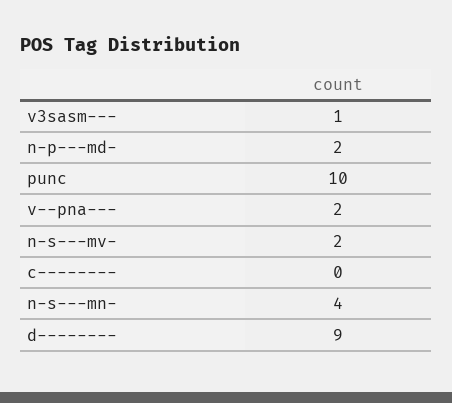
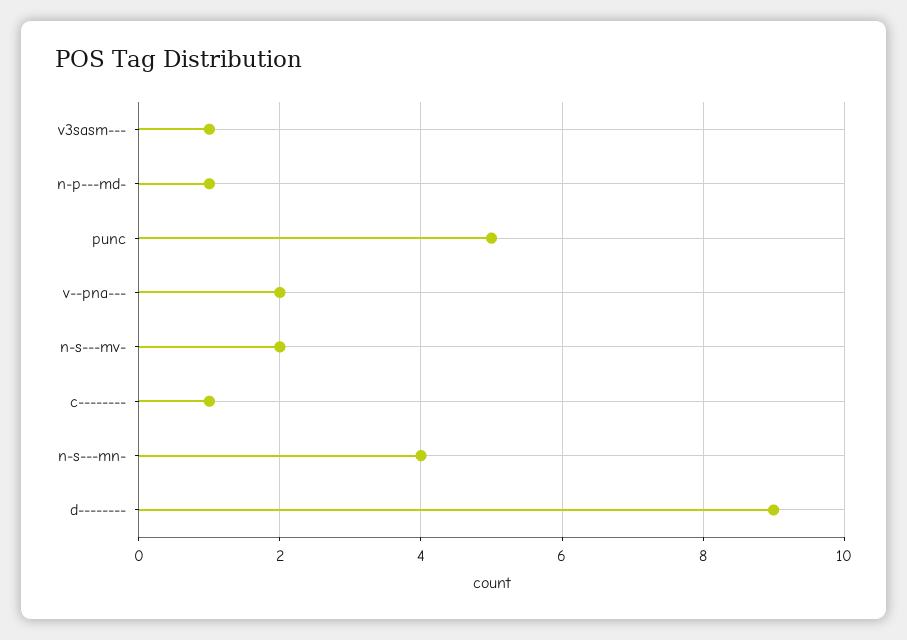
n-p---md-: 2 -> 1
punc: 10 -> 5
c--------: 0 -> 1

